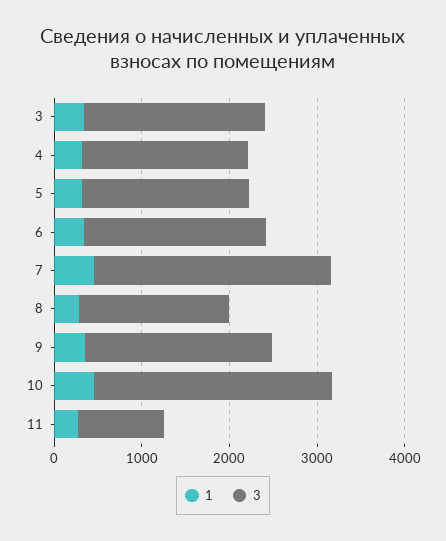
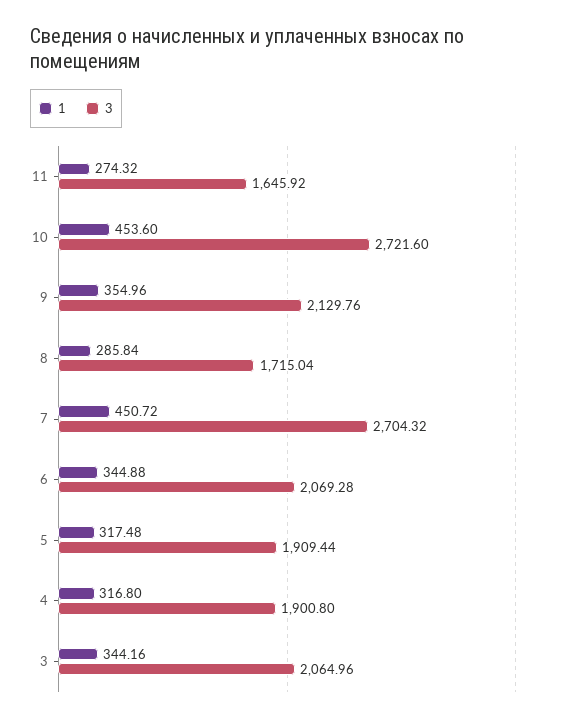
3, 11: 1000 -> 1645.92

